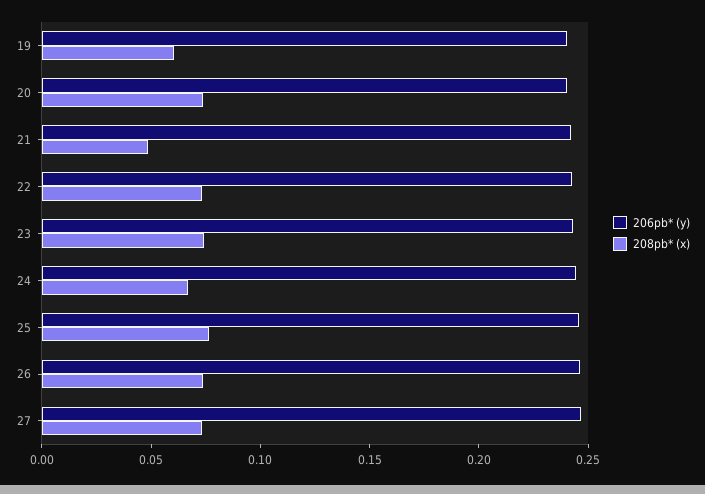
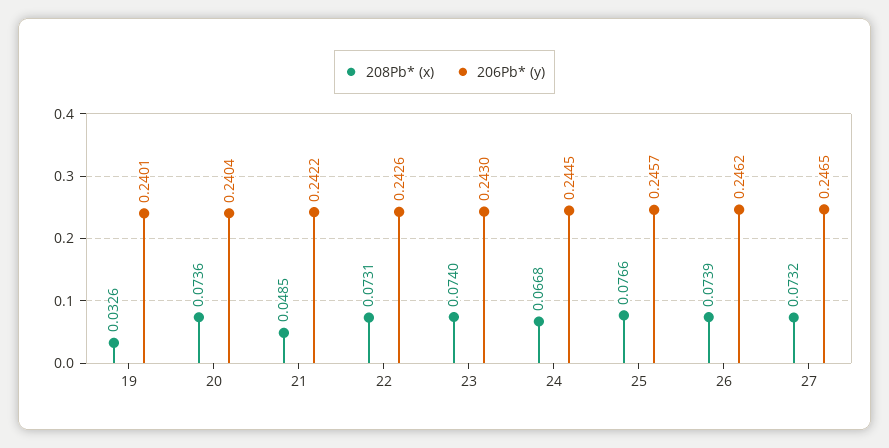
208pb* (x), 19: 0.06 -> 0.0326

